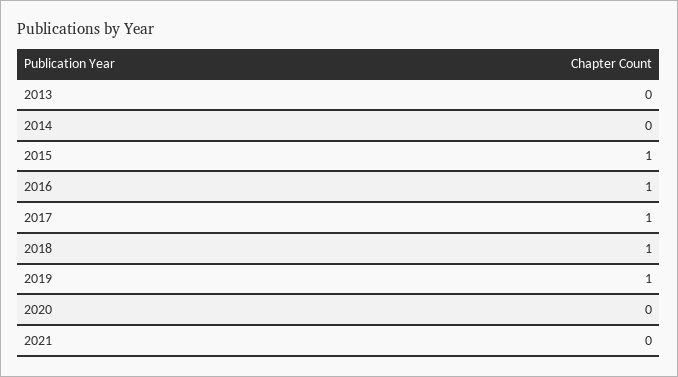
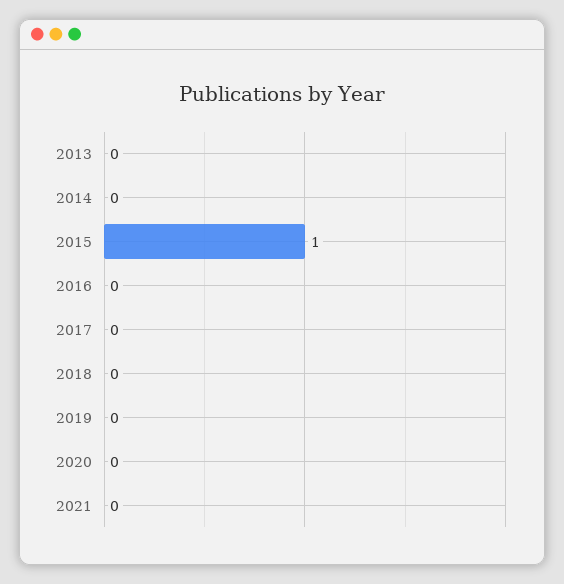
2016: 1 -> 0
2017: 1 -> 0
2018: 1 -> 0
2019: 1 -> 0

